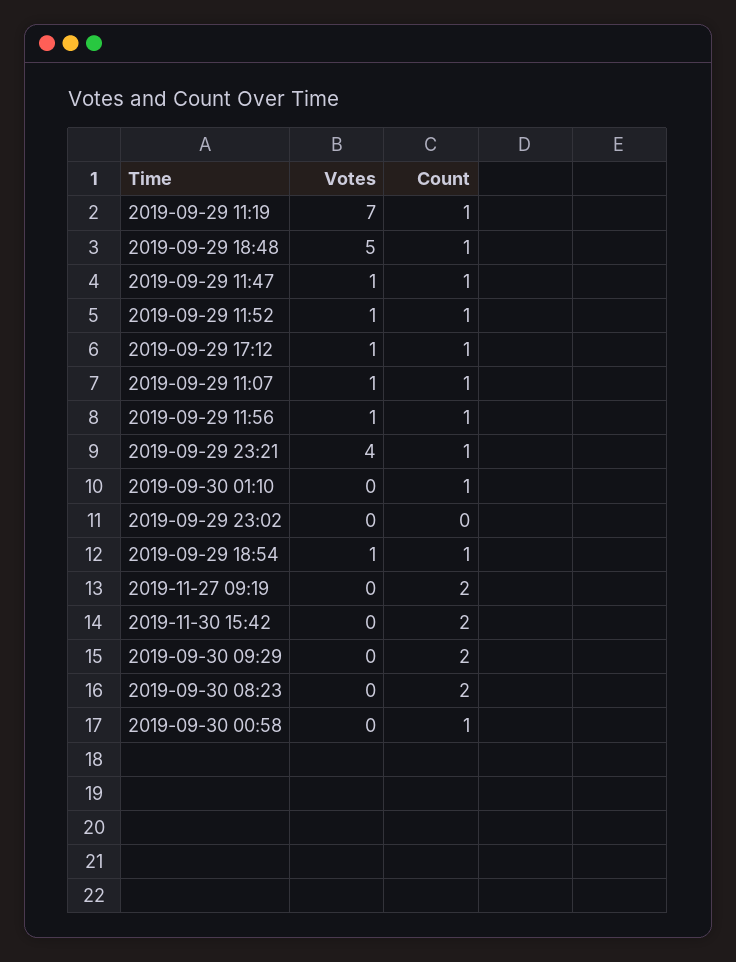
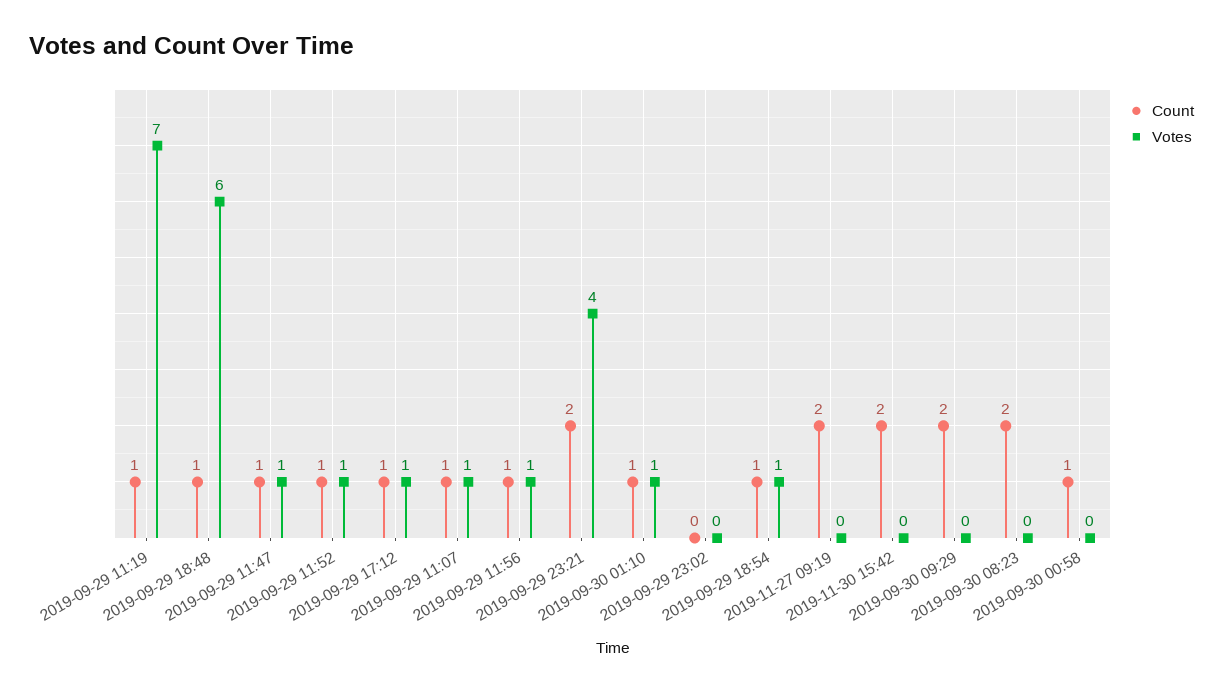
Votes, 2019-09-29 18:48: 5 -> 6
Count, 2019-09-29 23:21: 1 -> 2
Votes, 2019-09-30 01:10: 0 -> 1

